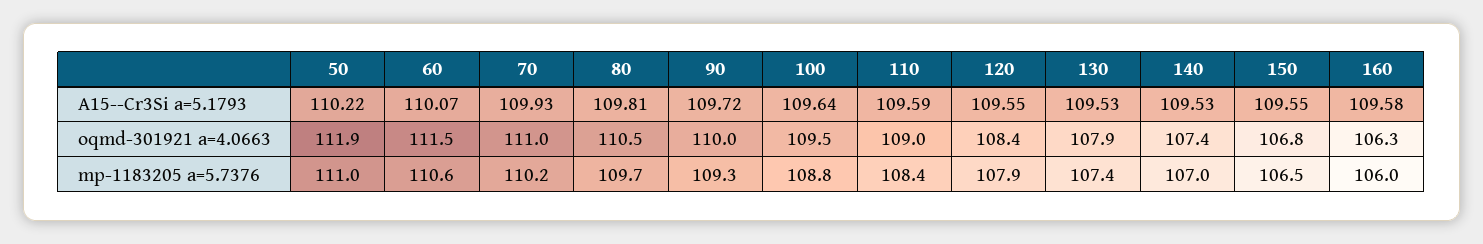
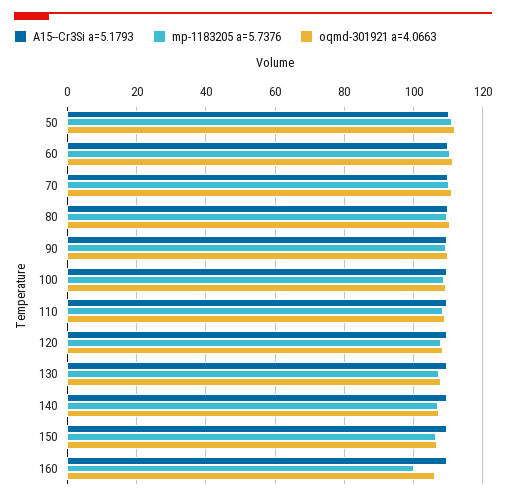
mp-1183205 a=5.7376, 160: 106 -> 100

